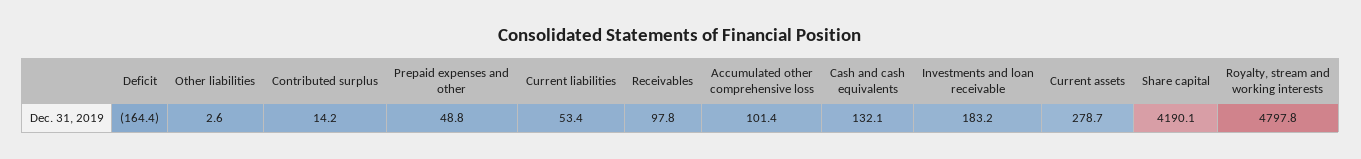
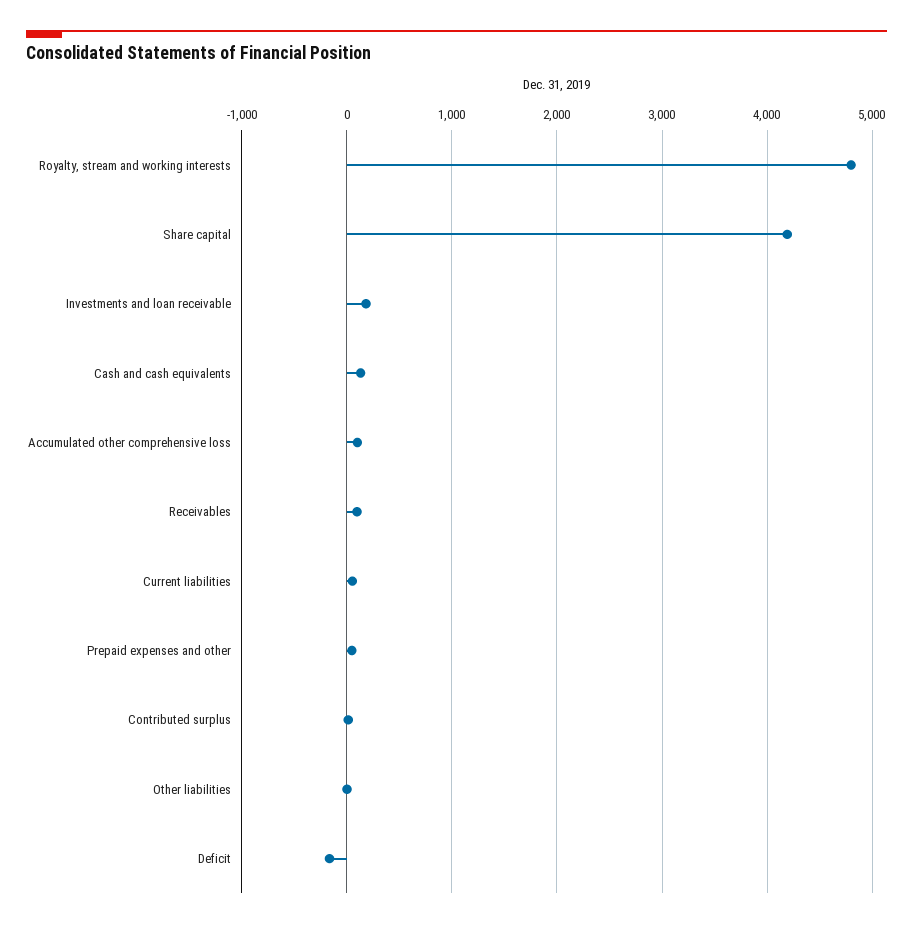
Current assets: 278.7 -> none

